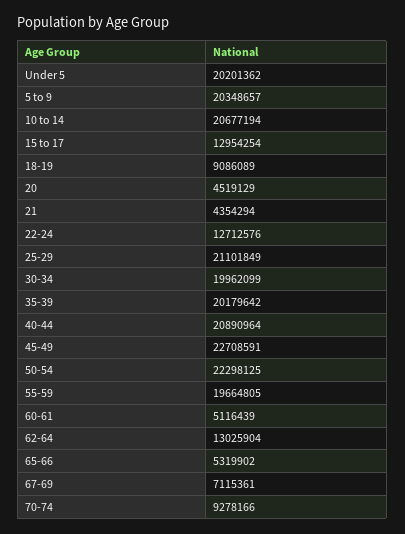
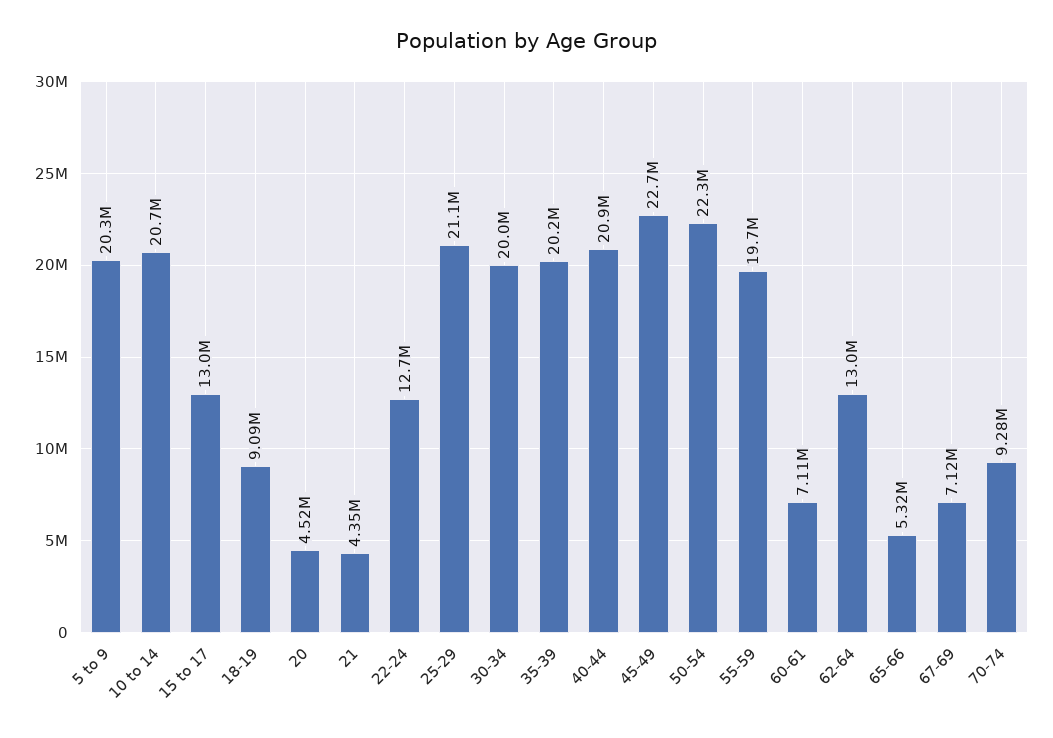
Under 5: 20201362 -> none
60-61: 5116439 -> 7110000

